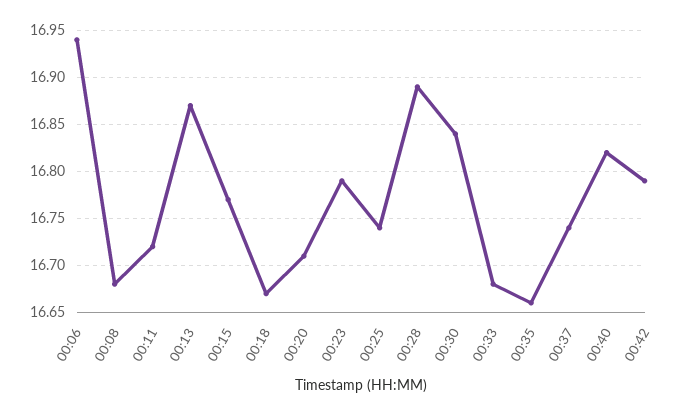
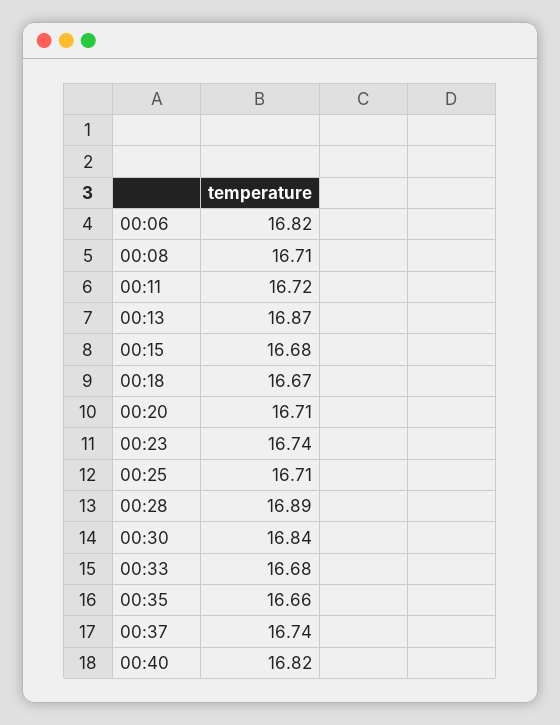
00:06: 16.94 -> 16.82
00:08: 16.68 -> 16.71
00:15: 16.77 -> 16.68
00:23: 16.79 -> 16.74
00:25: 16.74 -> 16.71
00:42: 16.79 -> none

